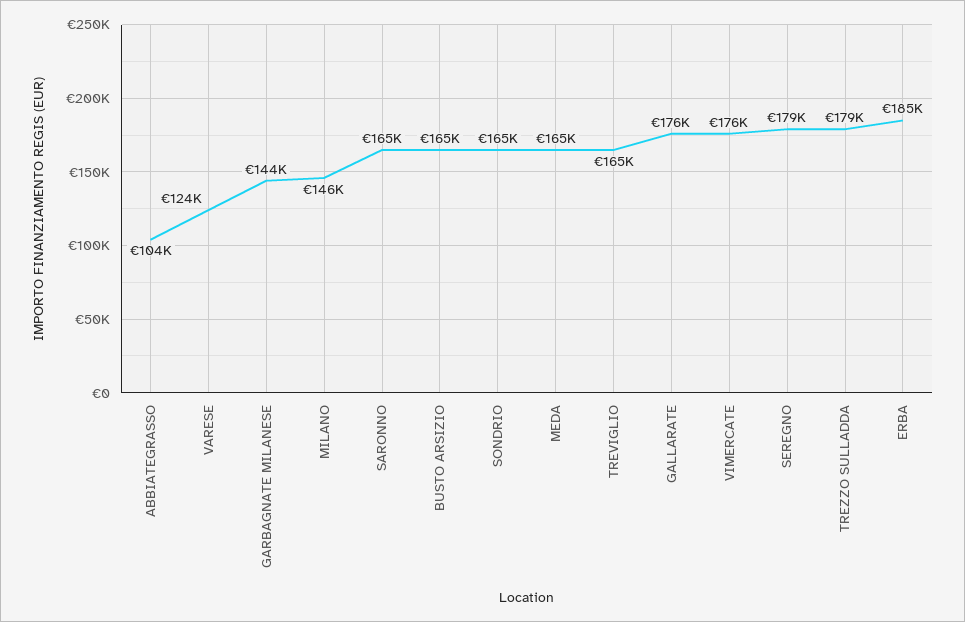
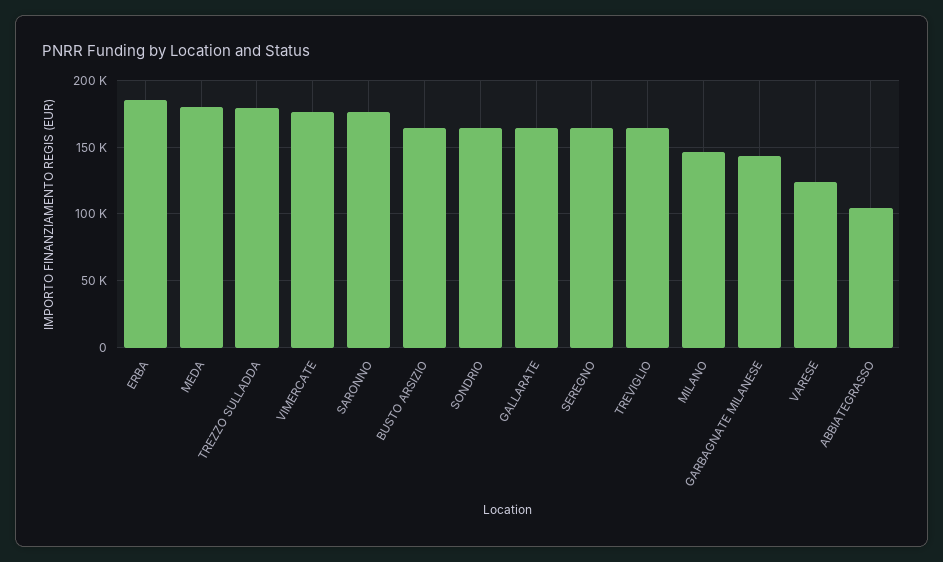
SARONNO: 165000 -> 175000
MEDA: 165000 -> 180000
GALLARATE: 176000 -> 165000
SEREGNO: 179000 -> 165000

